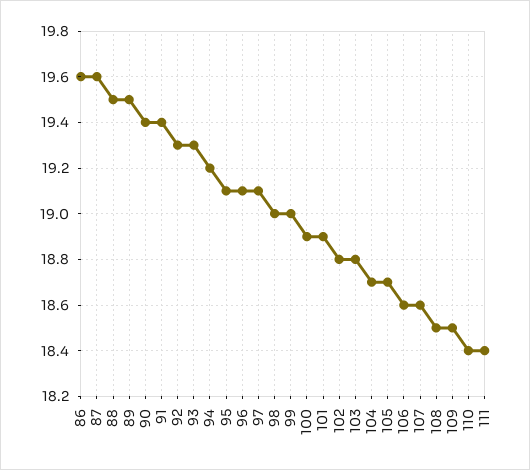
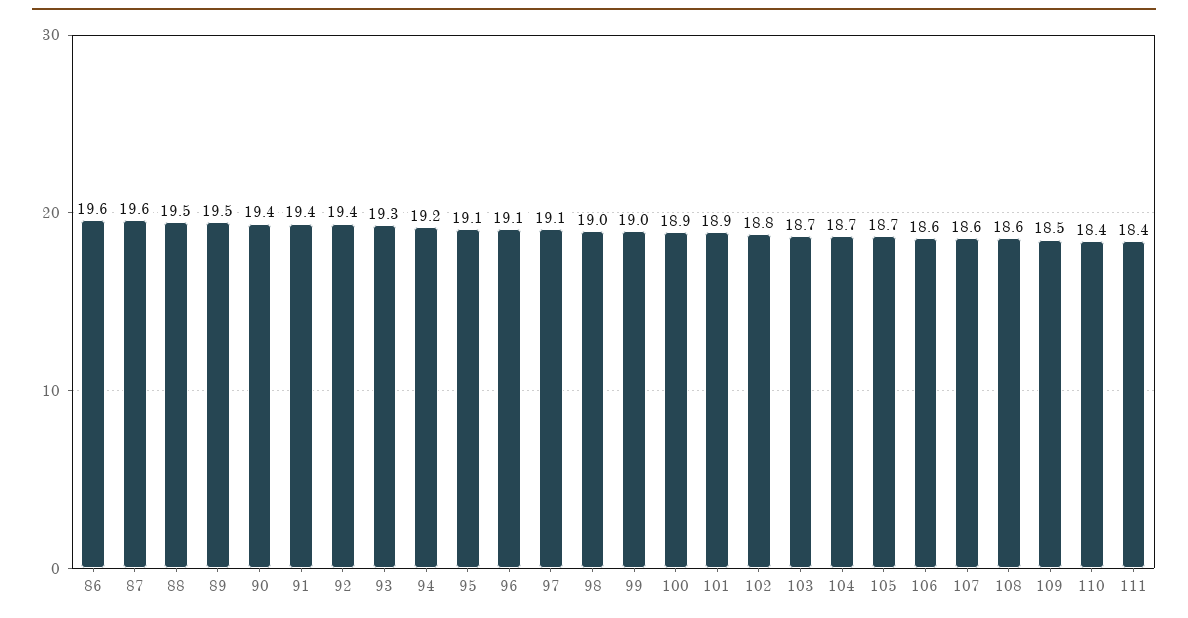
92: 19.3 -> 19.4
103: 18.8 -> 18.7
108: 18.5 -> 18.6

